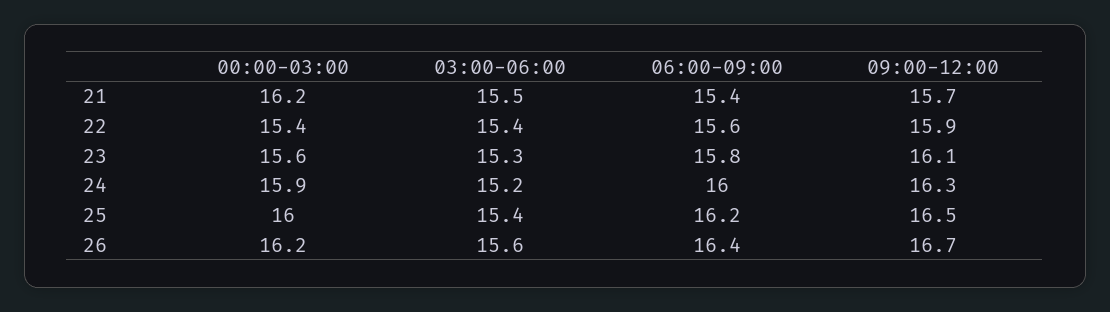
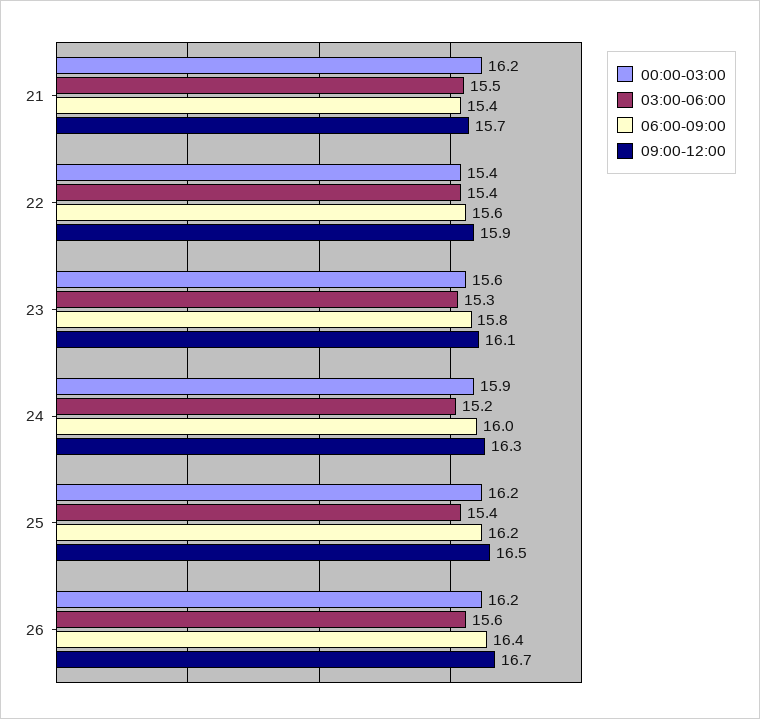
00:00-03:00, 25: 16 -> 16.2

